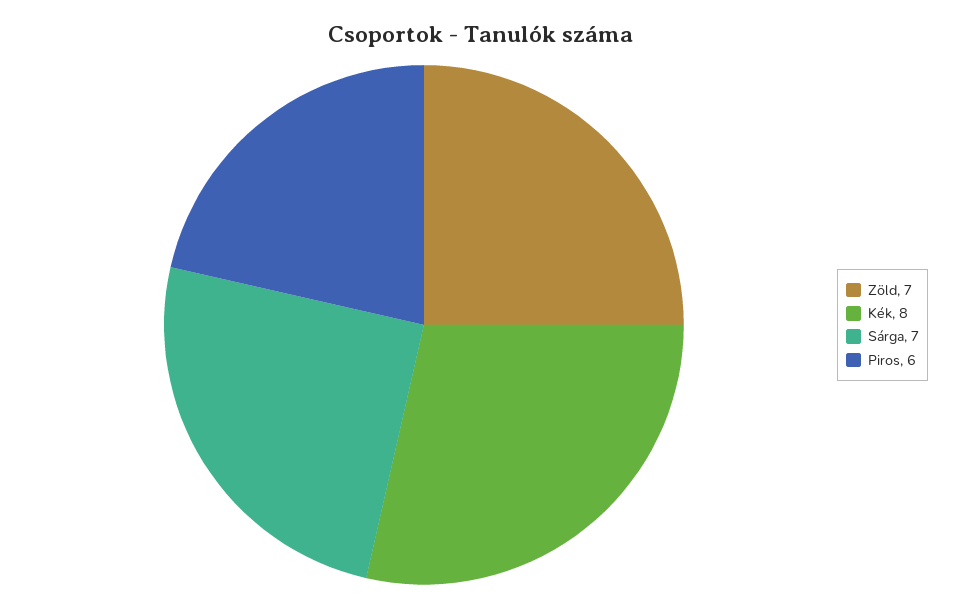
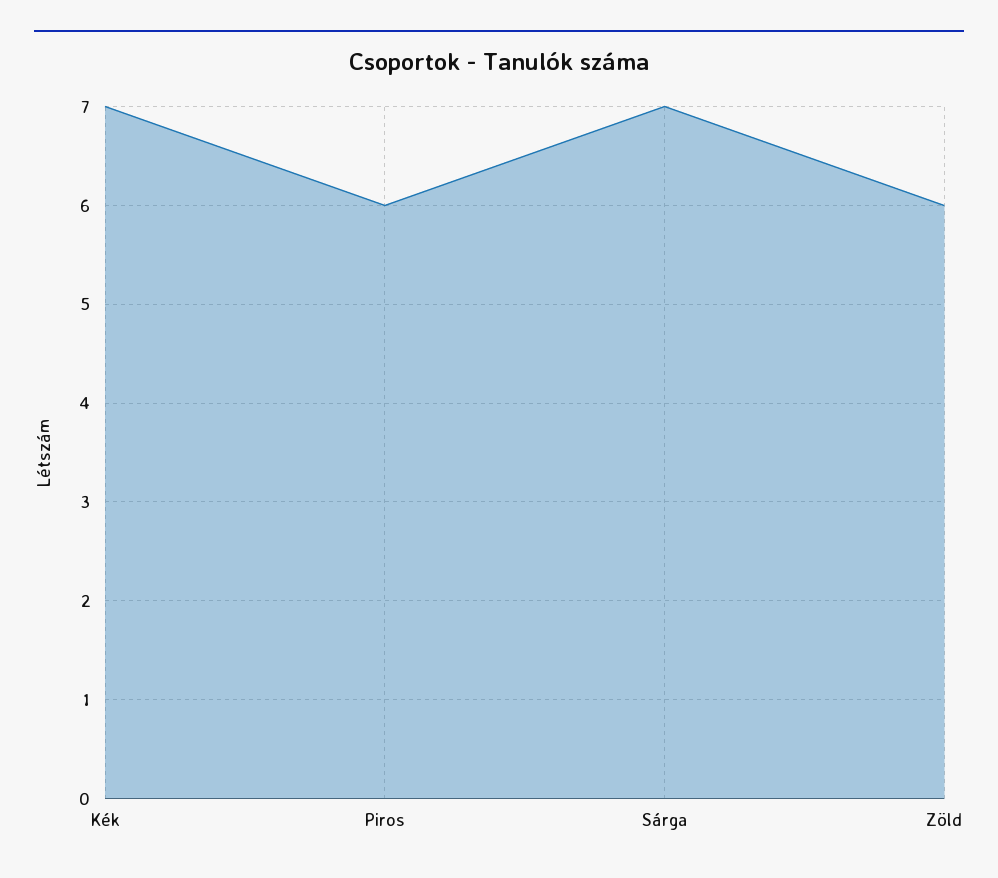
Zöld: 7 -> 6
Kék: 8 -> 7

